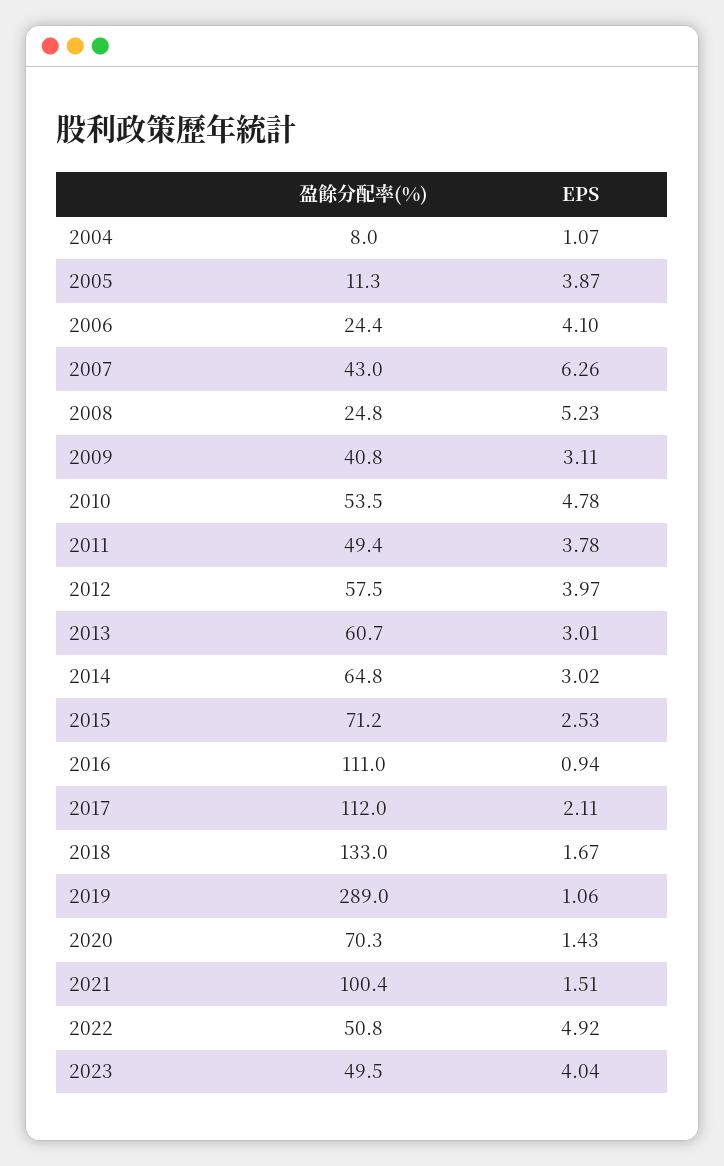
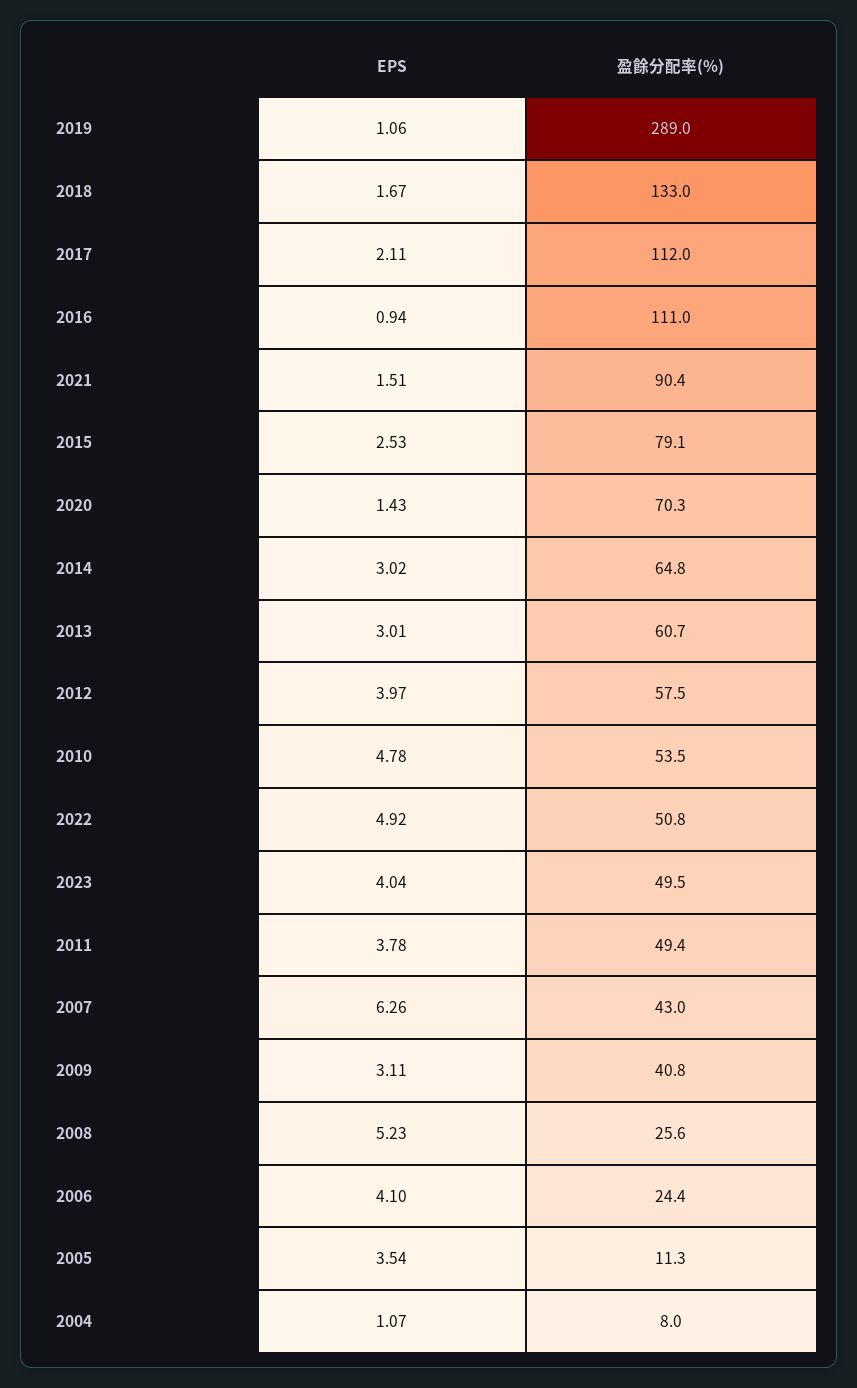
EPS, 2005: 3.87 -> 3.54
盈餘分配率(%), 2008: 24.8 -> 25.6
盈餘分配率(%), 2015: 71.2 -> 79.1
盈餘分配率(%), 2021: 100.4 -> 90.4

